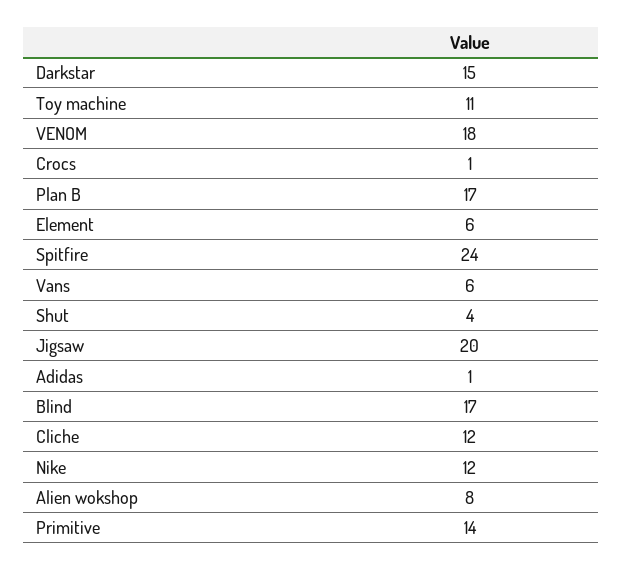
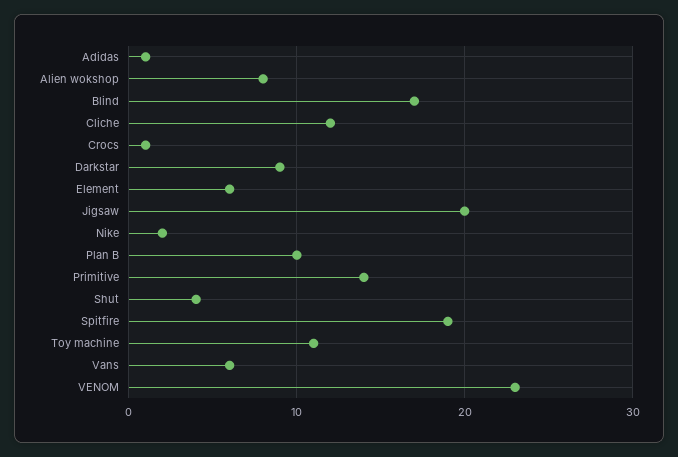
Darkstar: 15 -> 9
VENOM: 18 -> 23
Plan B: 17 -> 10
Spitfire: 24 -> 19
Nike: 12 -> 2

